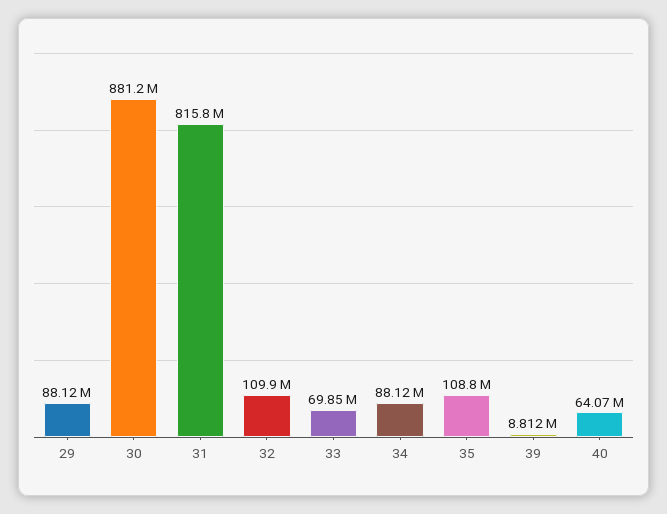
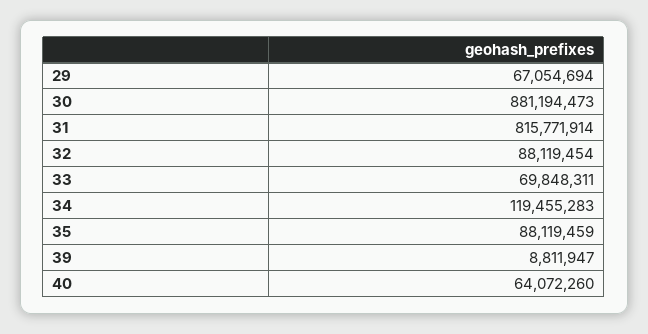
29: 88120000 -> 67054694
32: 109900000 -> 88119454
34: 88120000 -> 119455283
35: 108800000 -> 88119459

